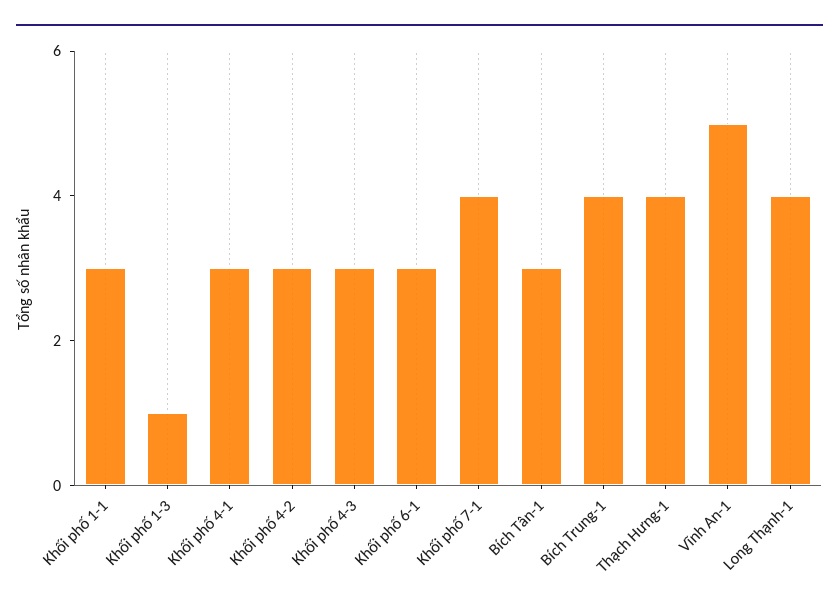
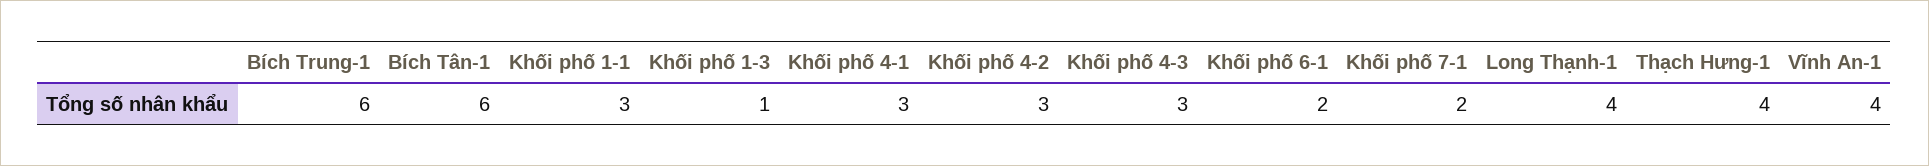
Khối phố 6-1: 3 -> 2
Khối phố 7-1: 4 -> 2
Bích Tân-1: 3 -> 6
Bích Trung-1: 4 -> 6
Vĩnh An-1: 5 -> 4

